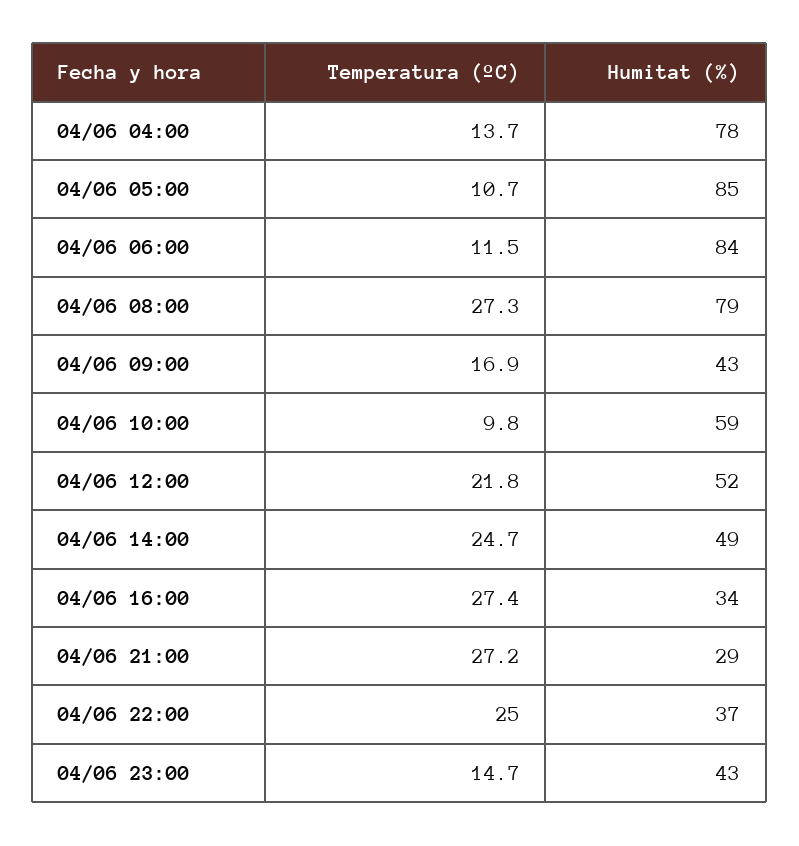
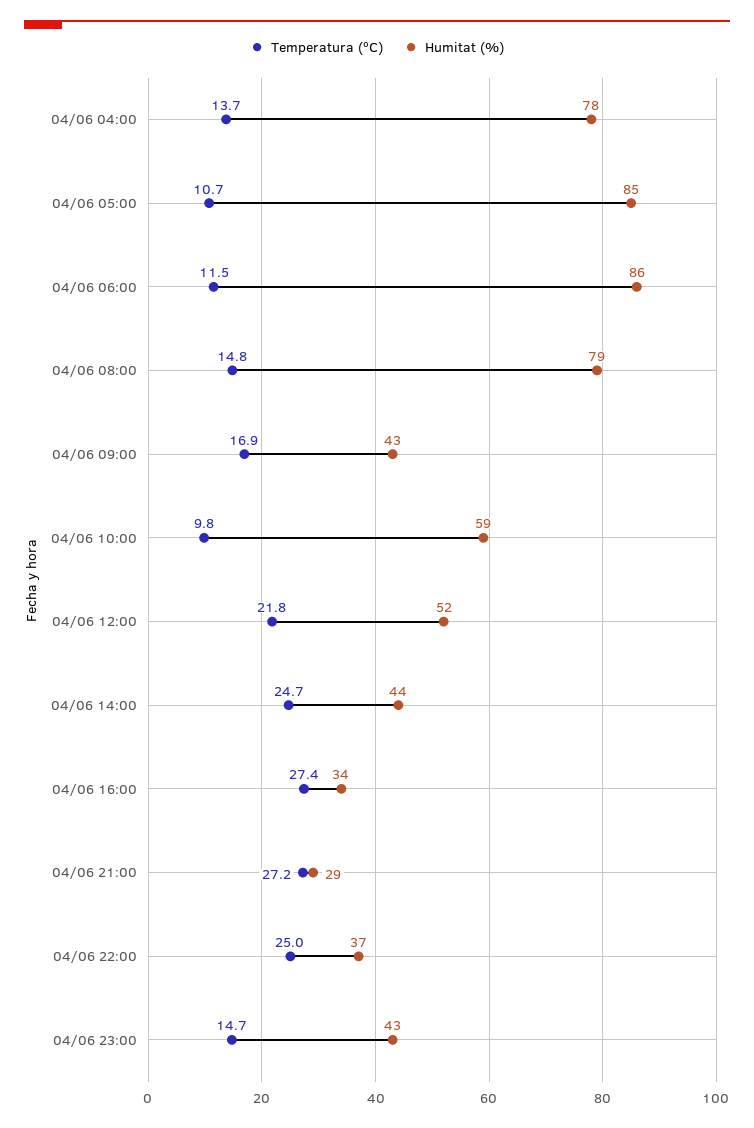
Humitat (%), 04/06 06:00: 84 -> 86
Temperatura (ºC), 04/06 08:00: 27.3 -> 14.8
Humitat (%), 04/06 14:00: 49 -> 44

